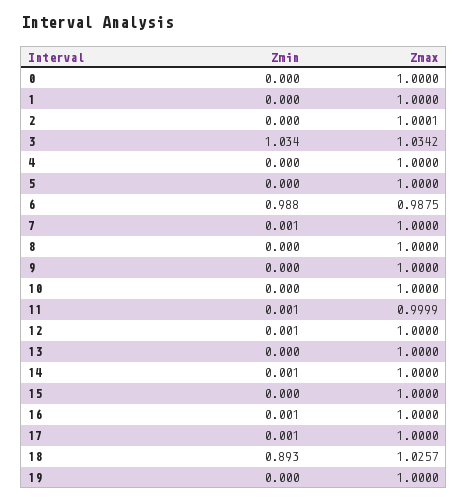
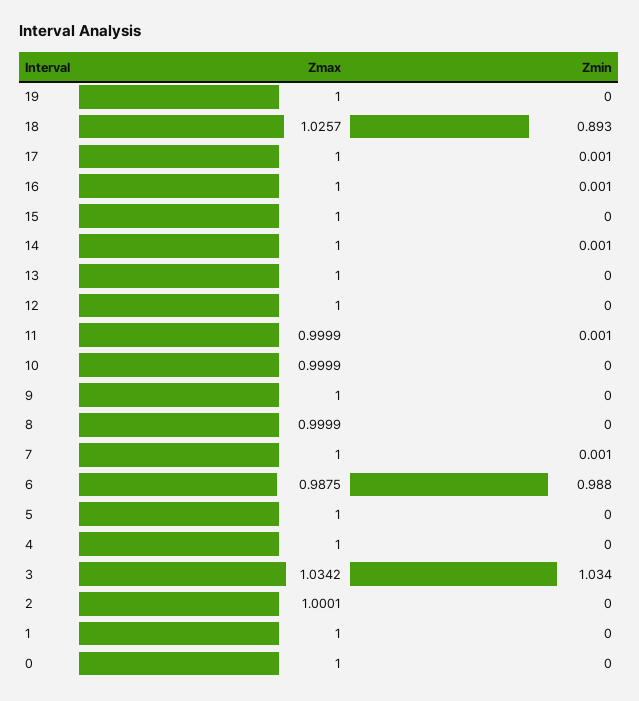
Zmax, 8: 1 -> 0.9999
Zmax, 10: 1 -> 0.9999
Zmin, 12: 0.001 -> 0

